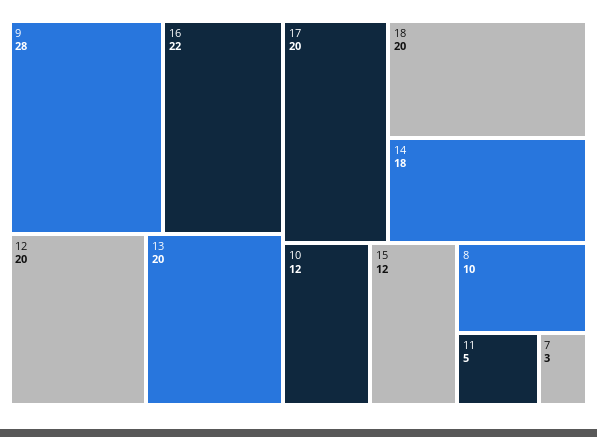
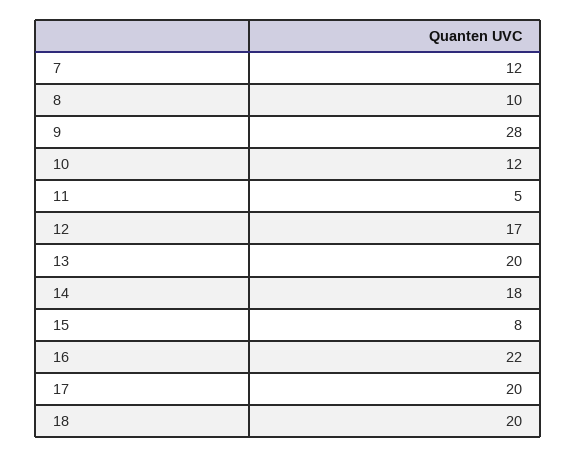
12: 20 -> 17
15: 12 -> 8
7: 3 -> 12

